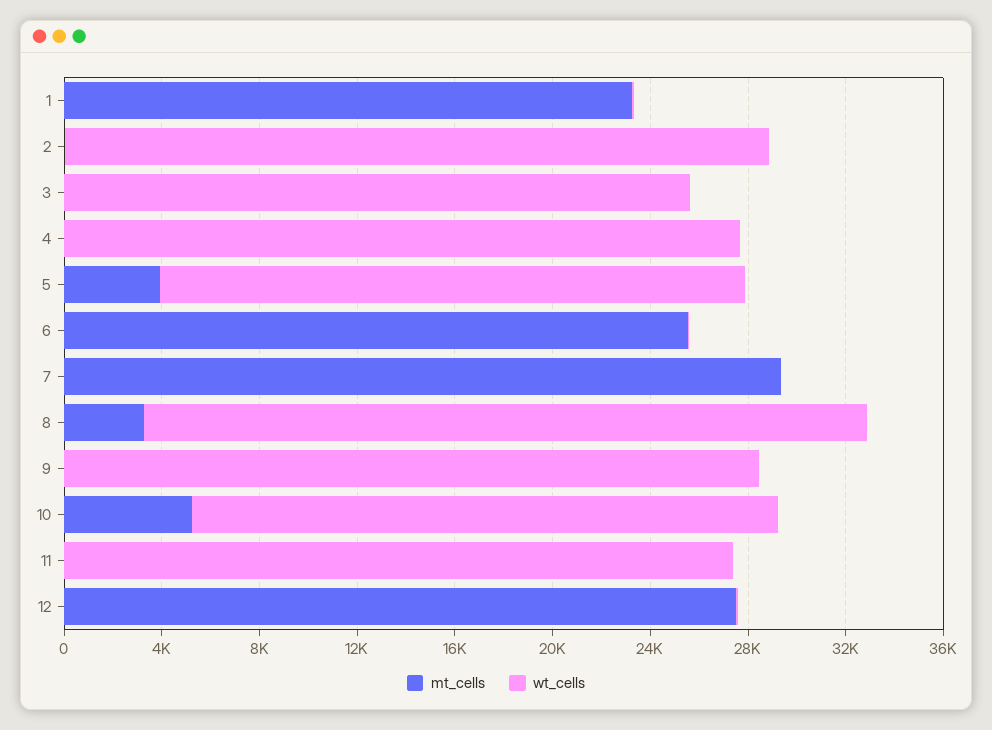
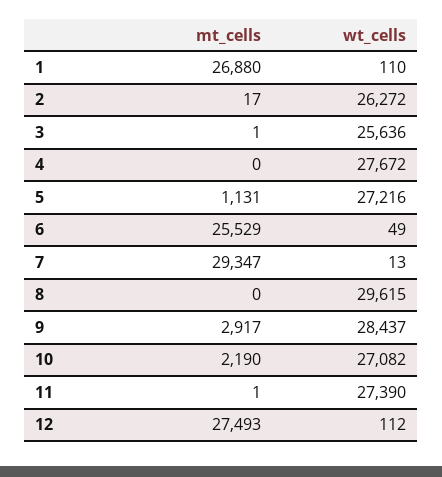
mt_cells, 1: 23000 -> 26880
wt_cells, 2: 29000 -> 26272
mt_cells, 5: 4000 -> 1131
wt_cells, 5: 24000 -> 27216
mt_cells, 8: 3000 -> 0
mt_cells, 9: 0 -> 2917
mt_cells, 10: 5000 -> 2190
wt_cells, 10: 24000 -> 27082

